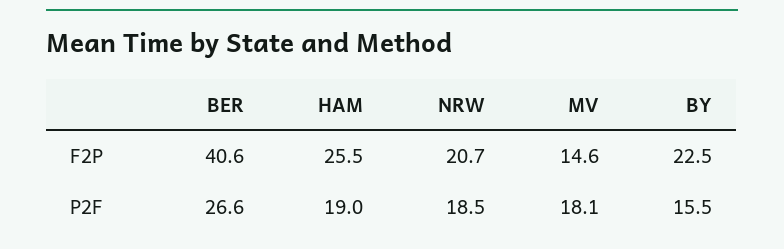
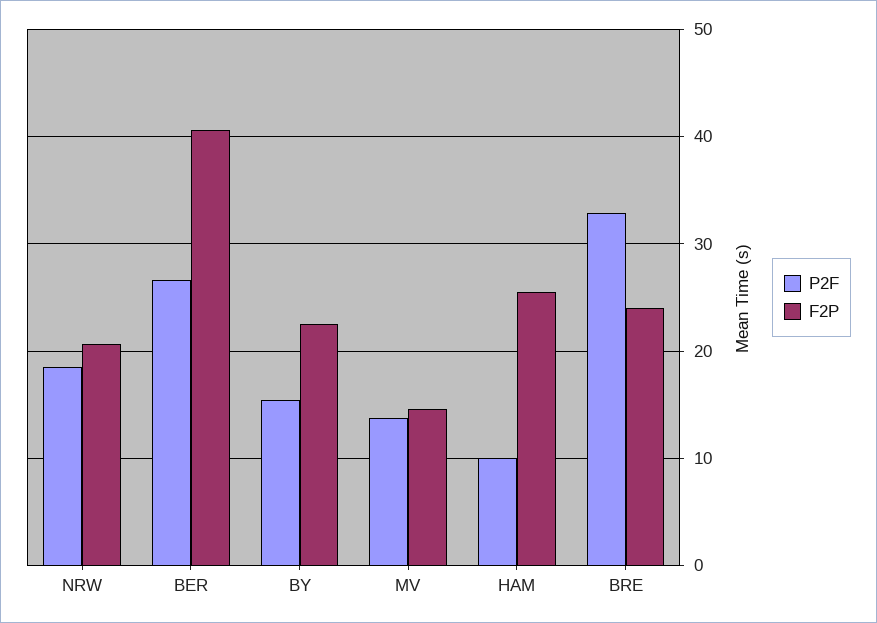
P2F, HAM: 19 -> 10
P2F, MV: 18.1 -> 14
P2F, BRE: none -> 33
F2P, BRE: none -> 24

